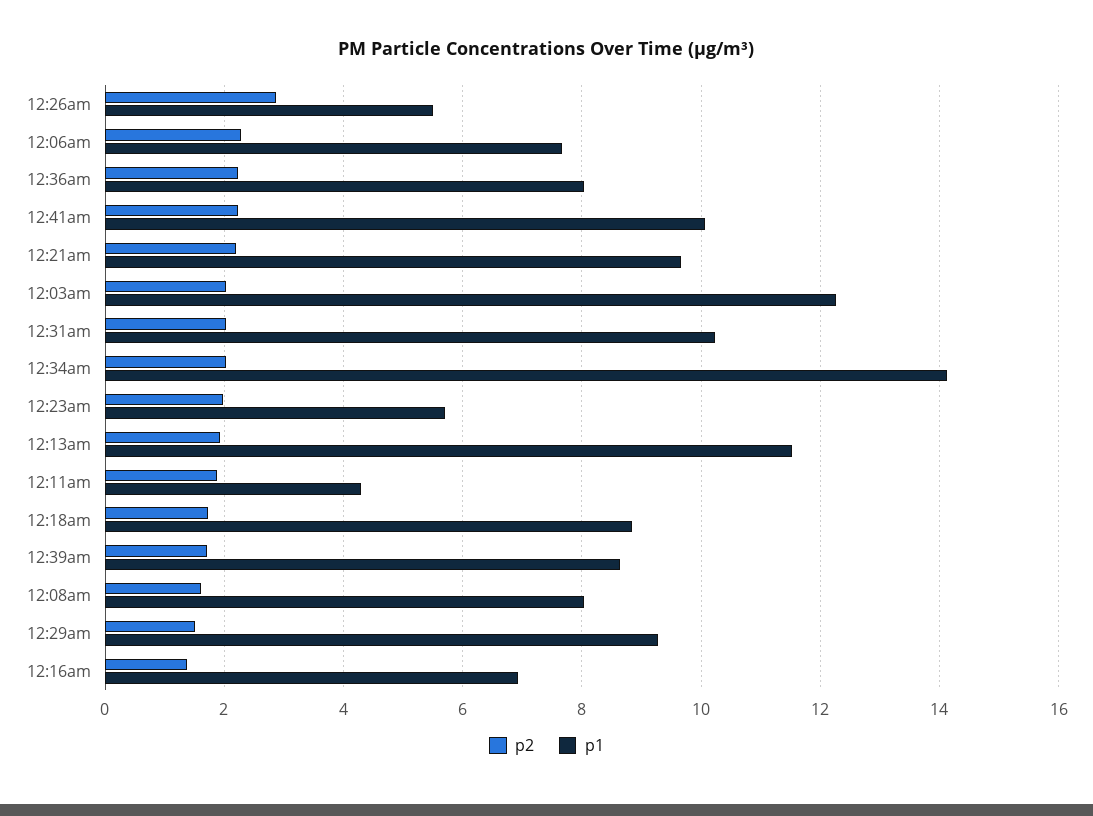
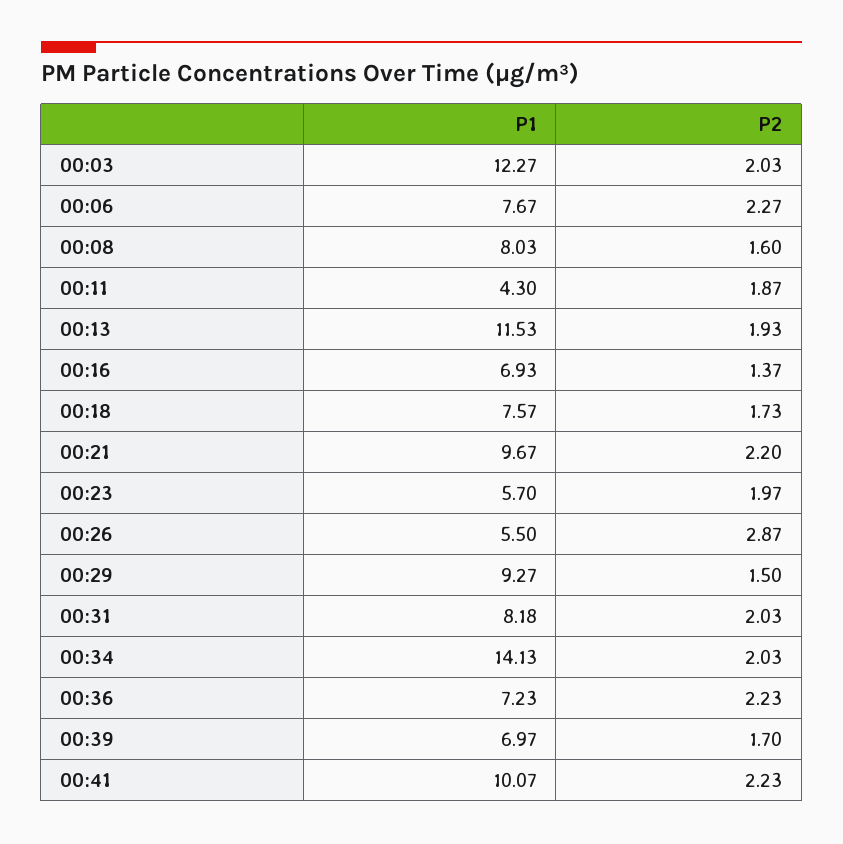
p1, 12:36am: 8 -> 7.23
p1, 12:31am: 10.2 -> 8.18
p1, 12:18am: 8.8 -> 7.57
p1, 12:39am: 8.6 -> 6.97

